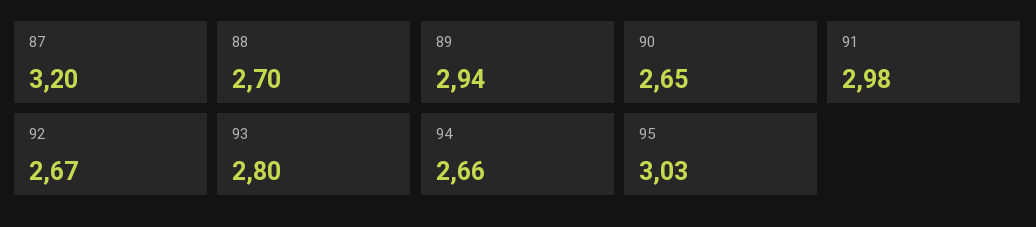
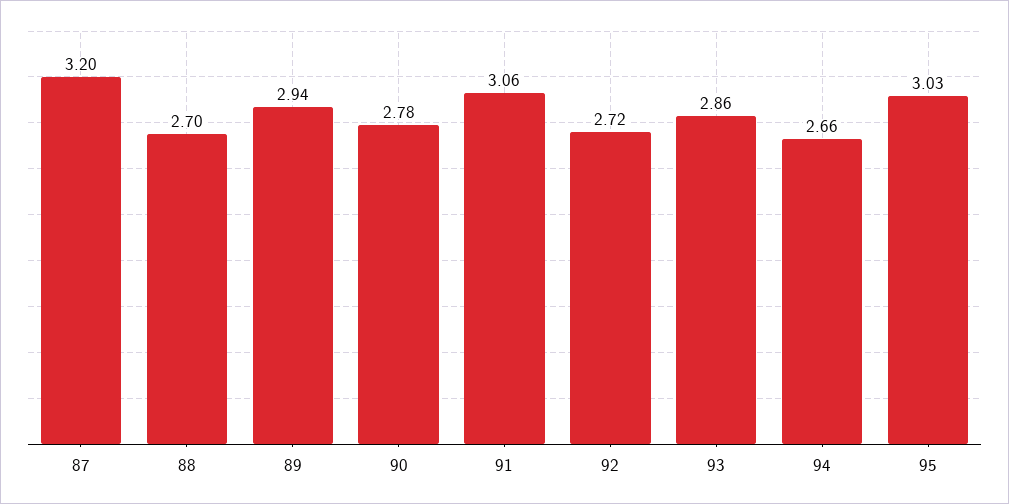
90: 2.65 -> 2.78
91: 2.98 -> 3.06
92: 2.67 -> 2.72
93: 2.8 -> 2.86

